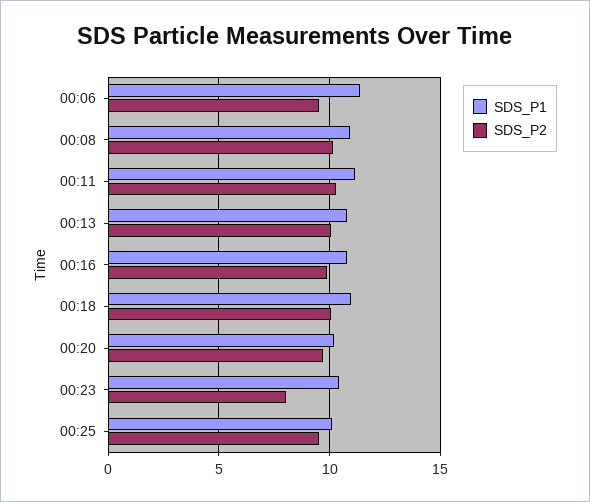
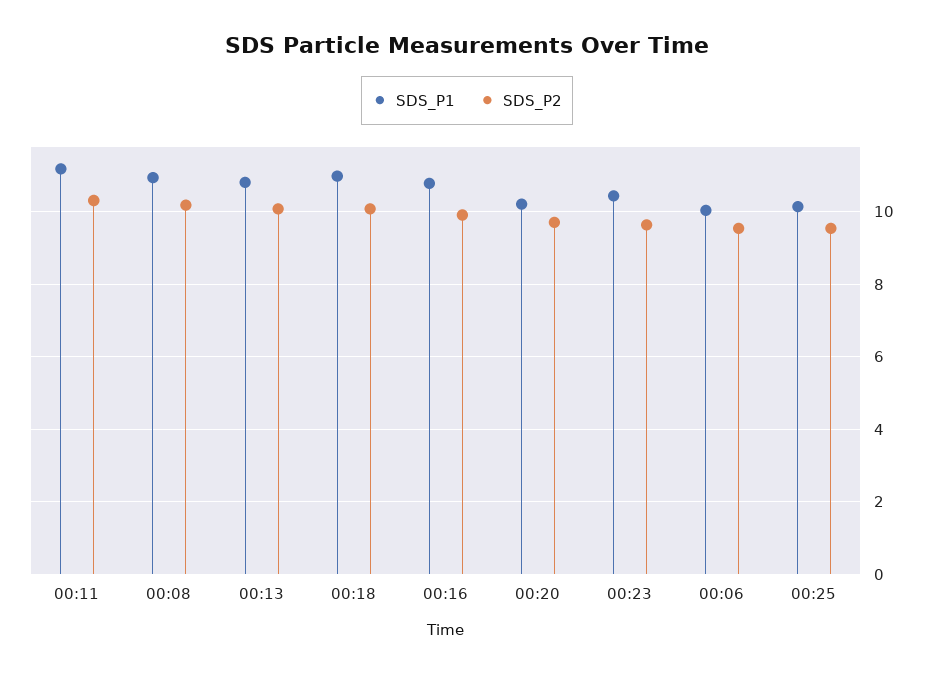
SDS_P1, 00:06: 11.5 -> 10
SDS_P2, 00:23: 8 -> 9.6

